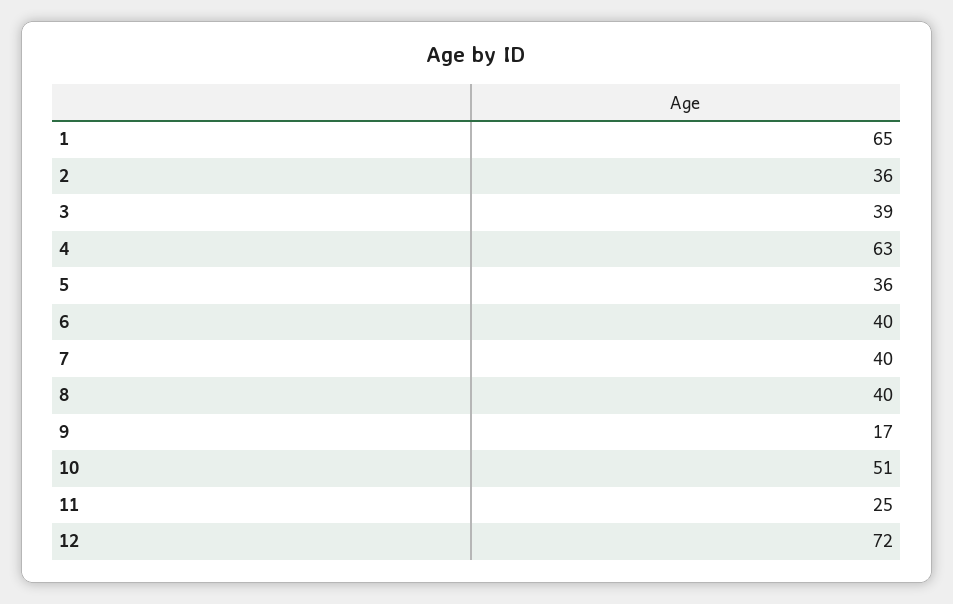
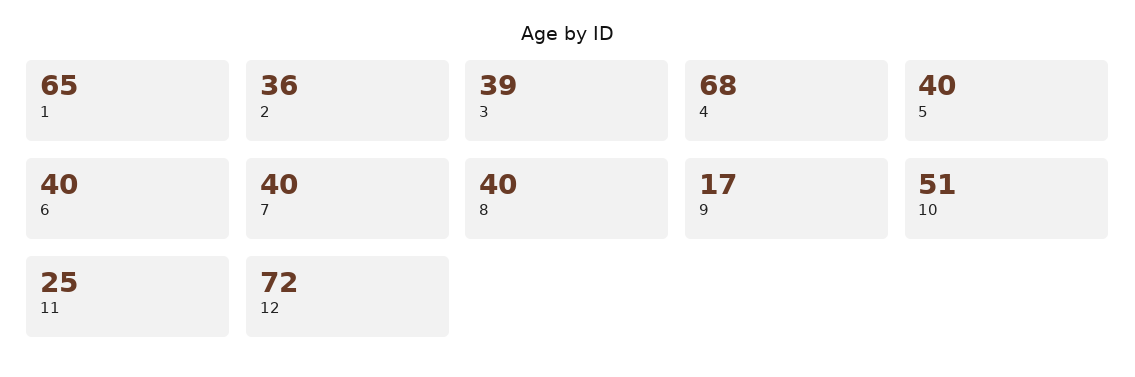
4: 63 -> 68
5: 36 -> 40

